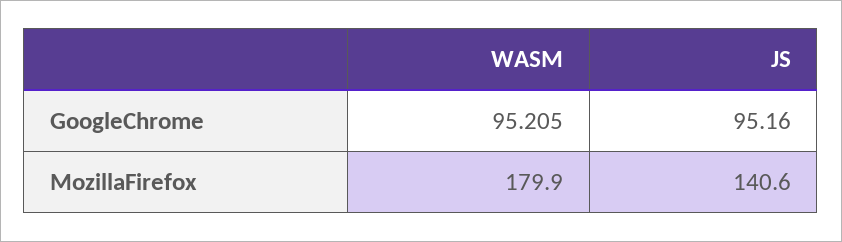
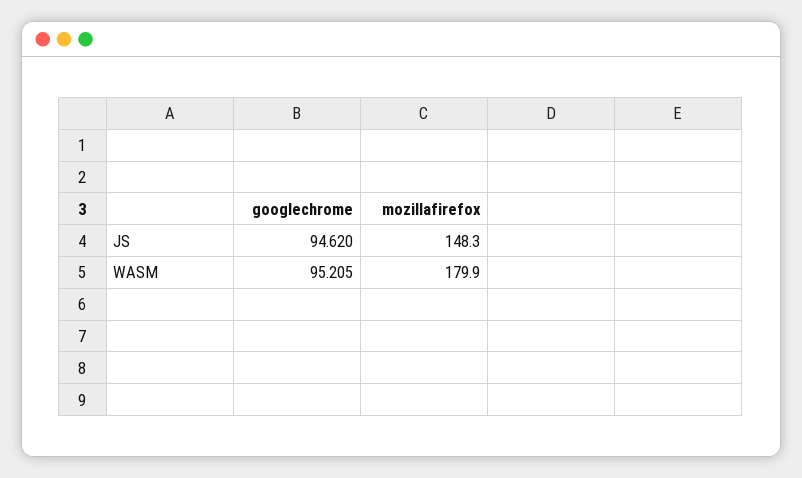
JS, GoogleChrome: 95.16 -> 94.62
JS, MozillaFirefox: 140.6 -> 148.3

